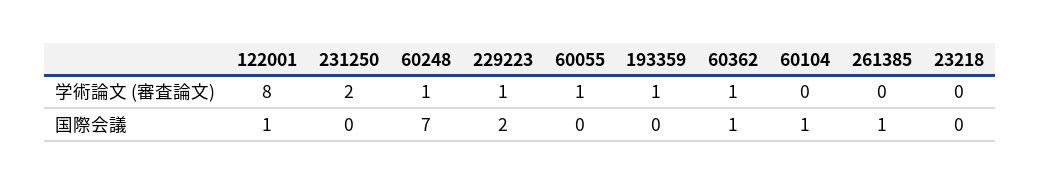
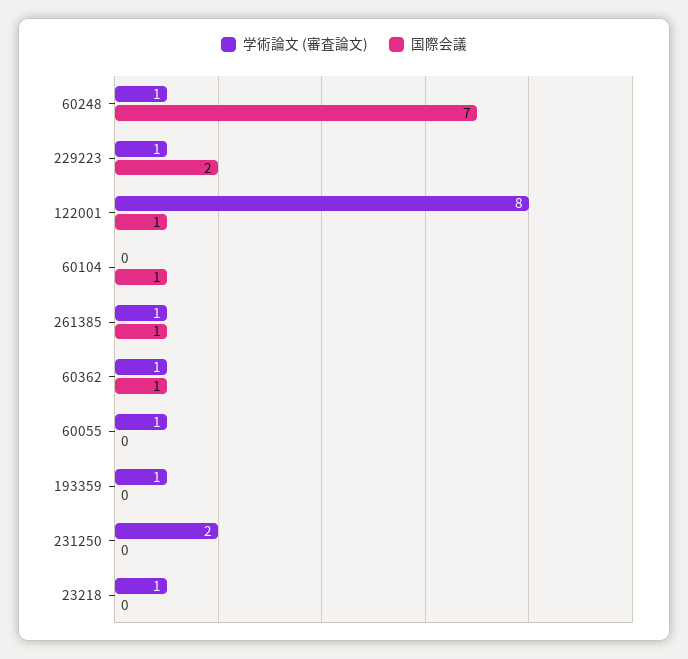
学術論文 (審査論文), 261385: 0 -> 1
学術論文 (審査論文), 23218: 0 -> 1

